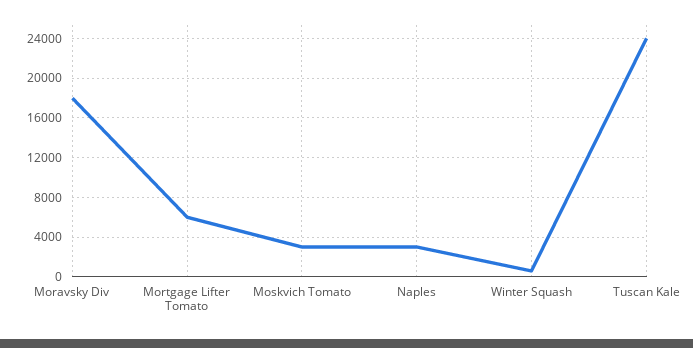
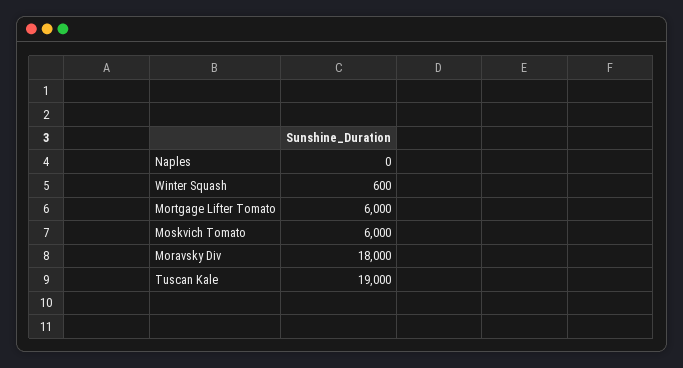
Moskvich Tomato: 3000 -> 6000
Naples: 3000 -> 0
Tuscan Kale: 24000 -> 19000

